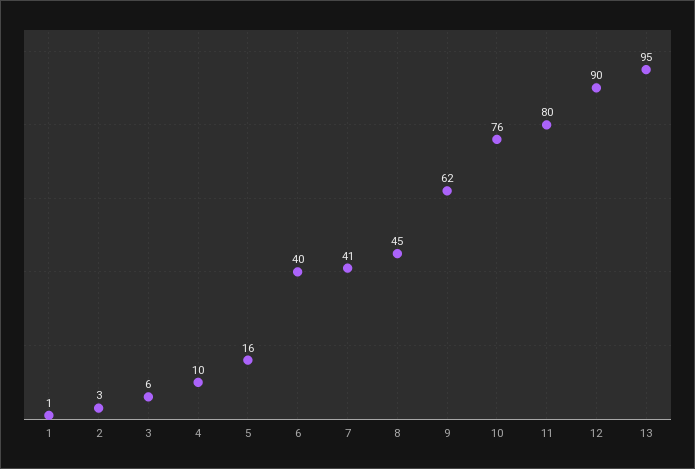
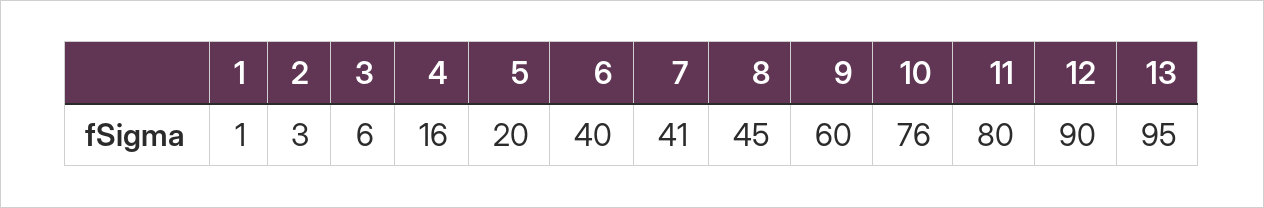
4: 10 -> 16
5: 16 -> 20
9: 62 -> 60

